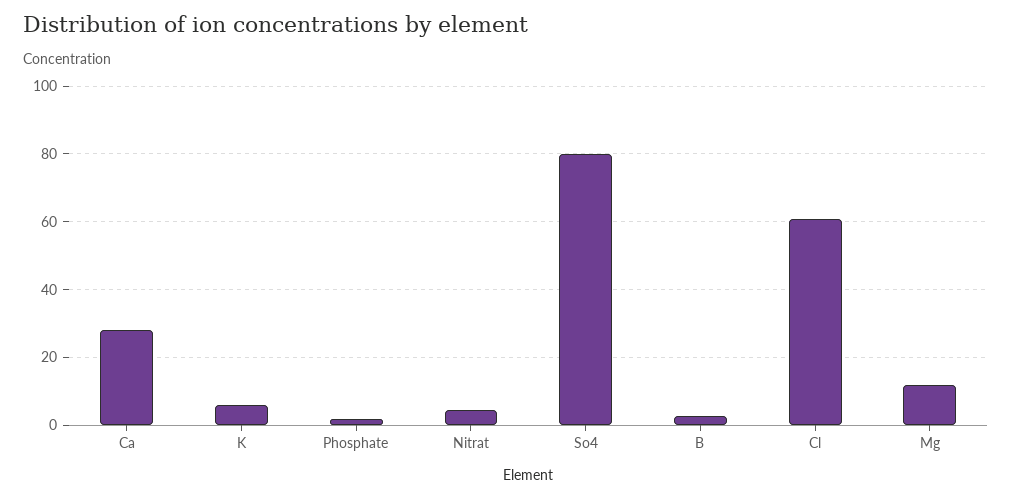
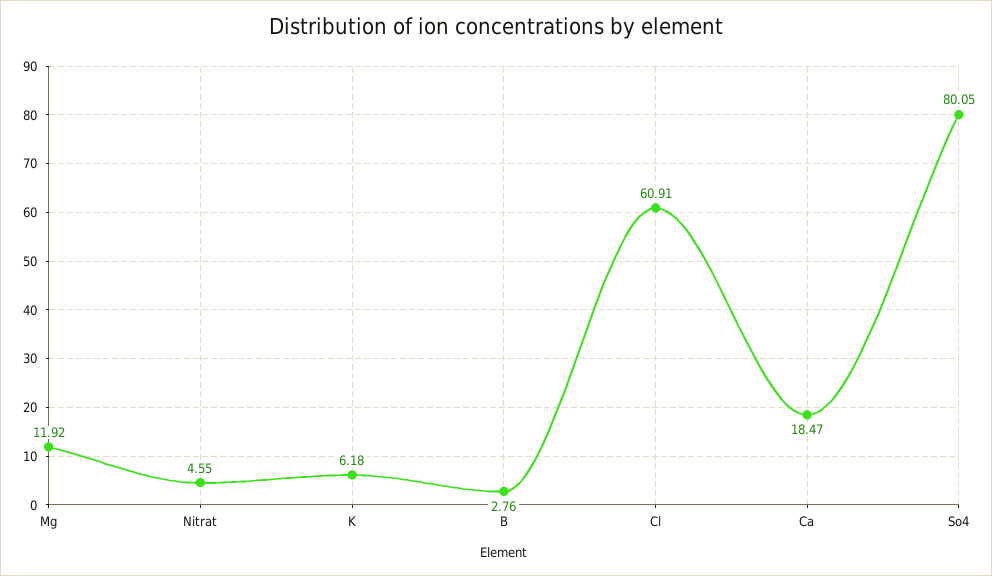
Ca: 28 -> 18.47
Phosphate: 2 -> none

